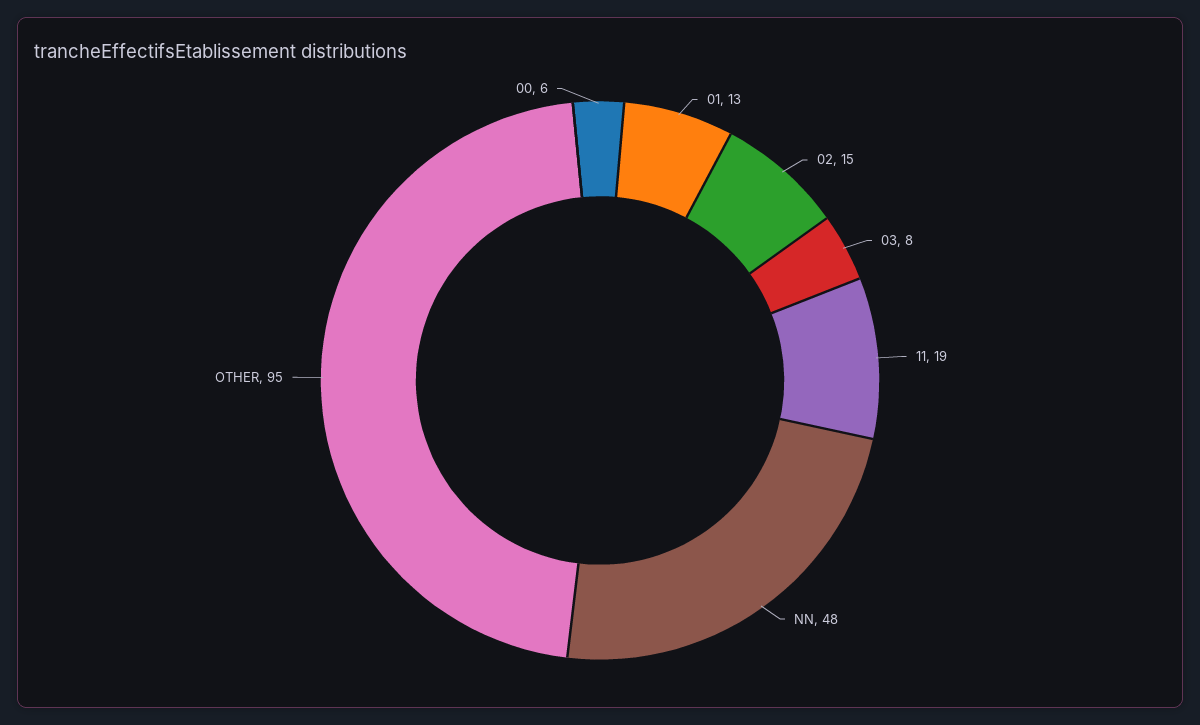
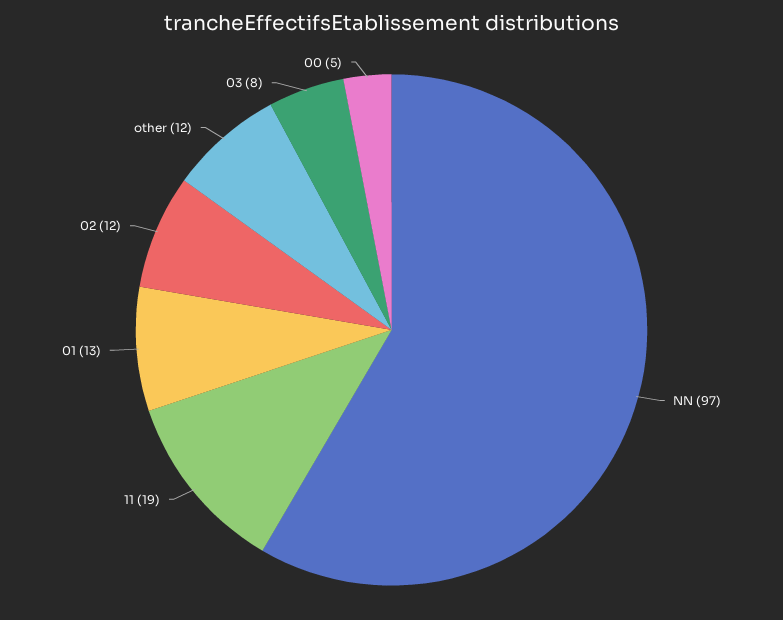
02: 15 -> 12
NN: 48 -> 97
OTHER: 95 -> 12
00: 6 -> 5

